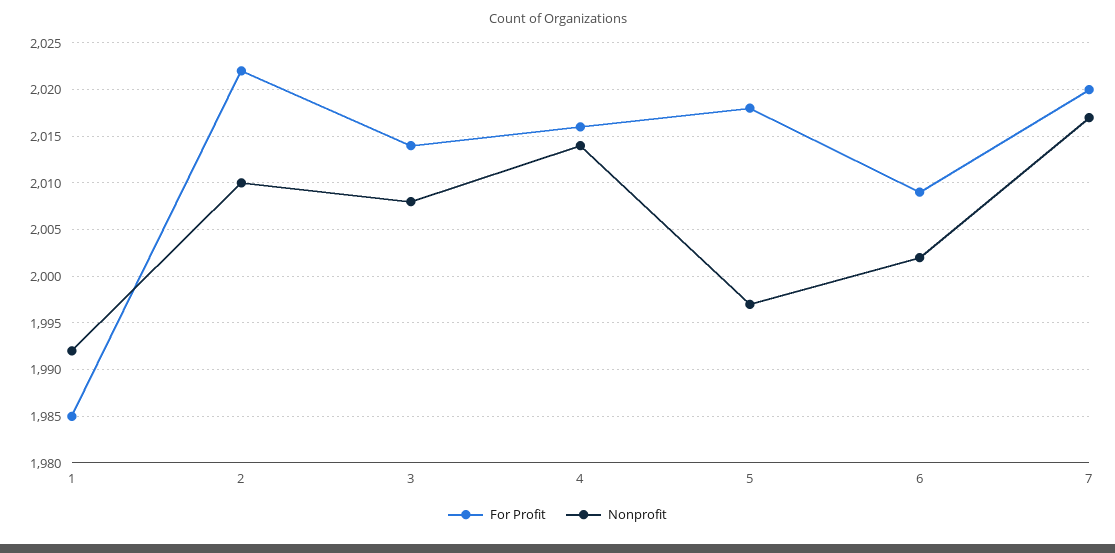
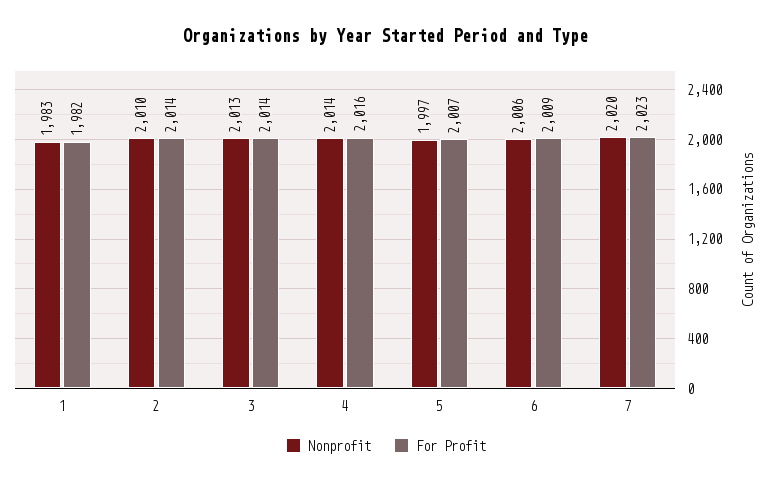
For Profit, 1: 1985 -> 1982
Nonprofit, 1: 1992 -> 1983
For Profit, 2: 2022 -> 2014
Nonprofit, 3: 2008 -> 2013
For Profit, 5: 2018 -> 2007
Nonprofit, 6: 2002 -> 2006
For Profit, 7: 2020 -> 2023
Nonprofit, 7: 2017 -> 2020

